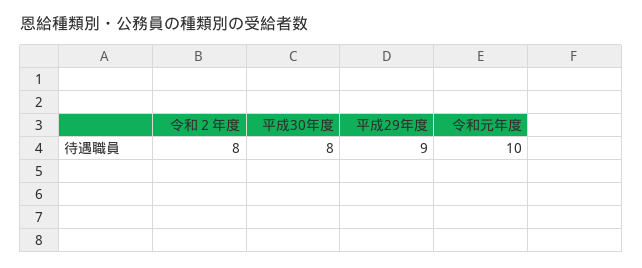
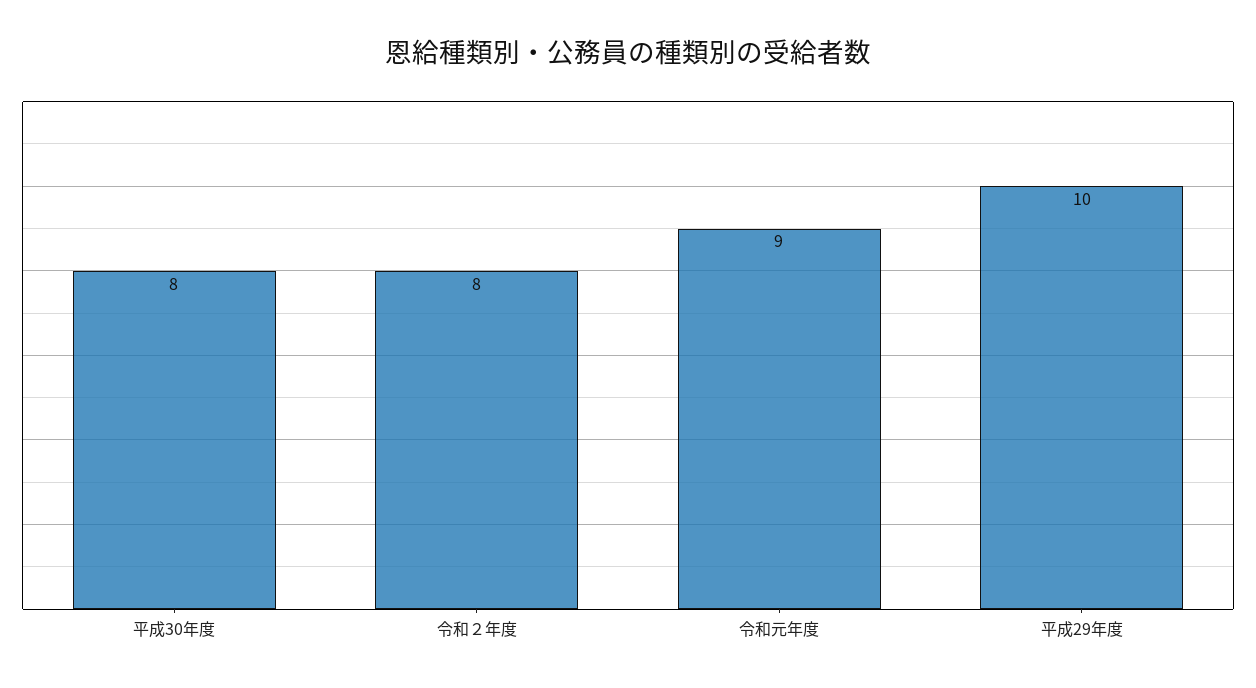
平成29年度: 9 -> 10
令和元年度: 10 -> 9

